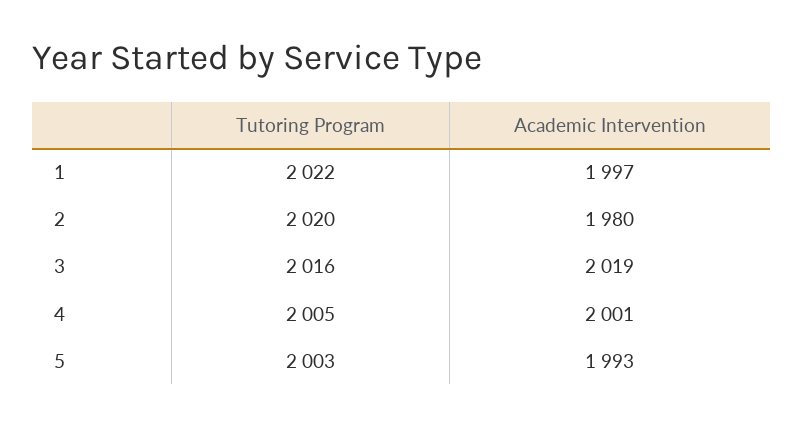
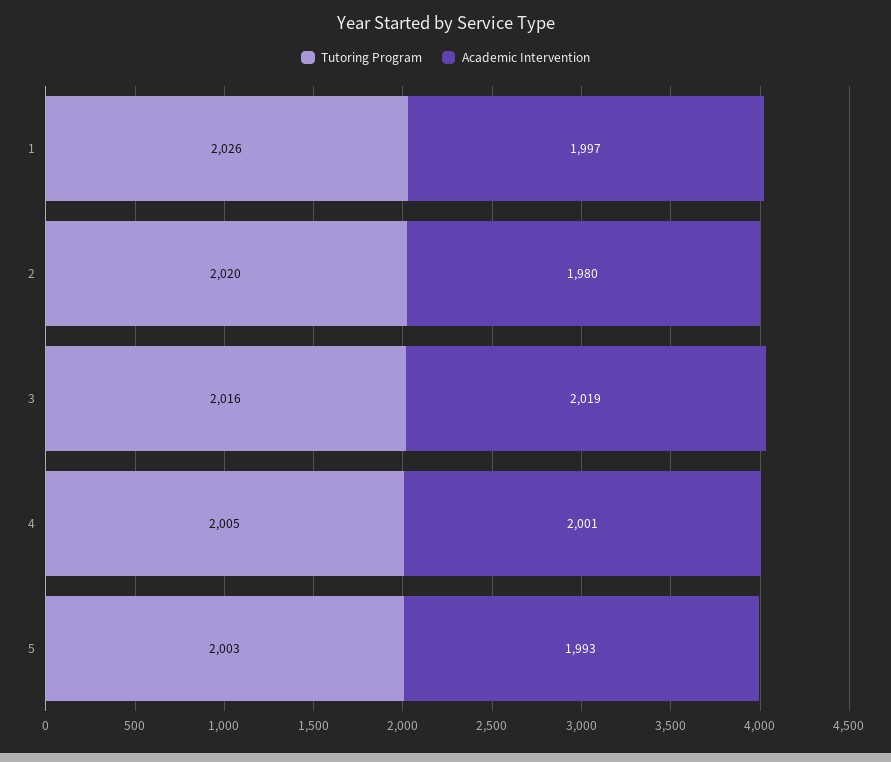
Tutoring Program, 1: 2022 -> 2026

